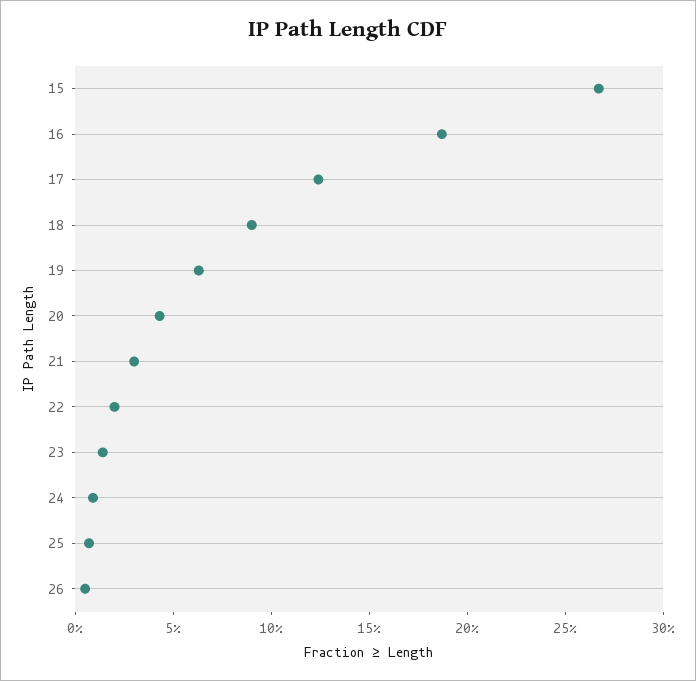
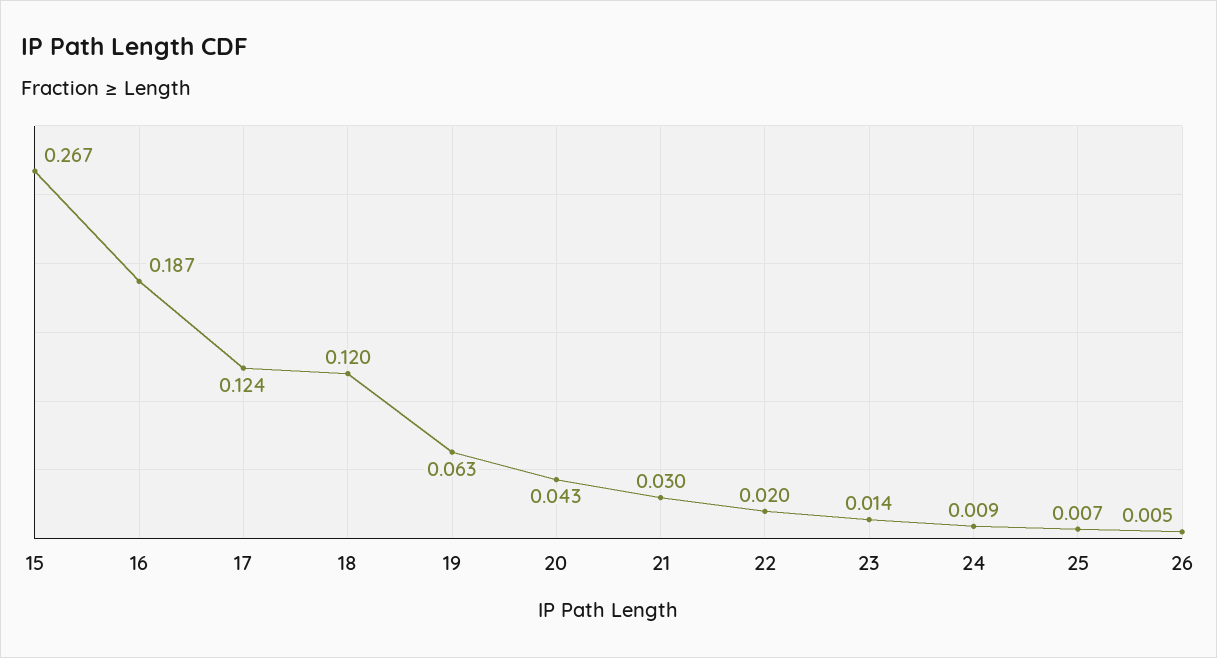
18: 0.09 -> 0.12

